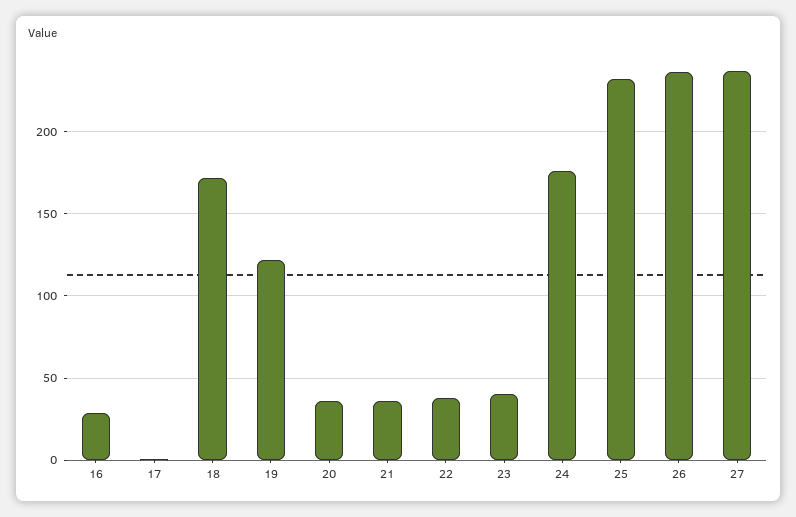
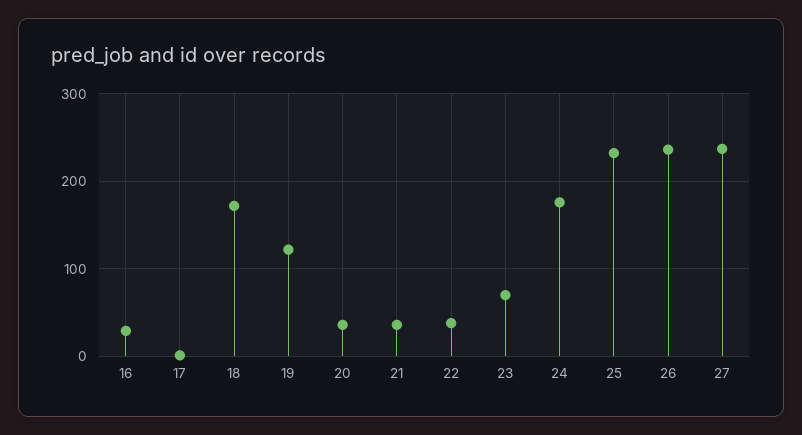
23: 40 -> 70

